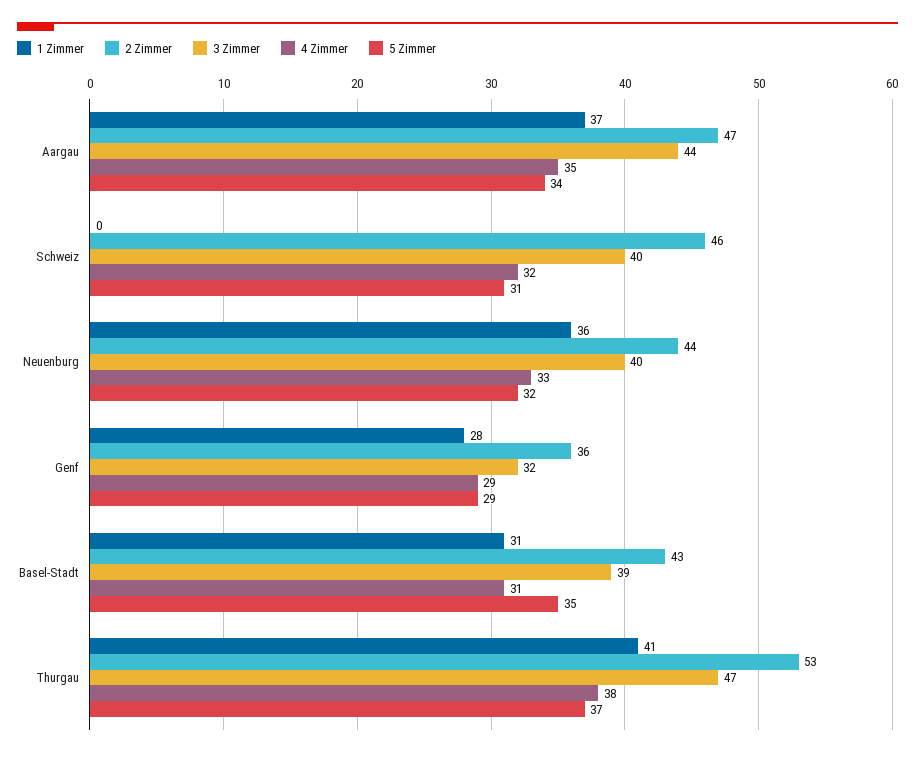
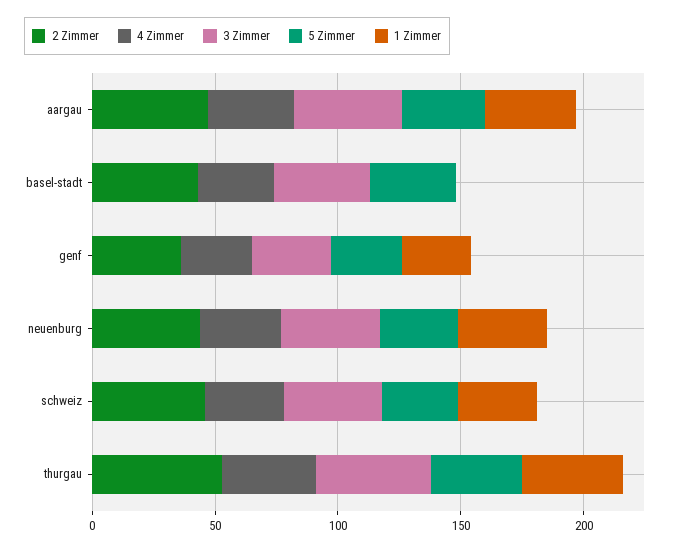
1 Zimmer, Schweiz: 0 -> 30
1 Zimmer, Basel-Stadt: 31 -> 0

